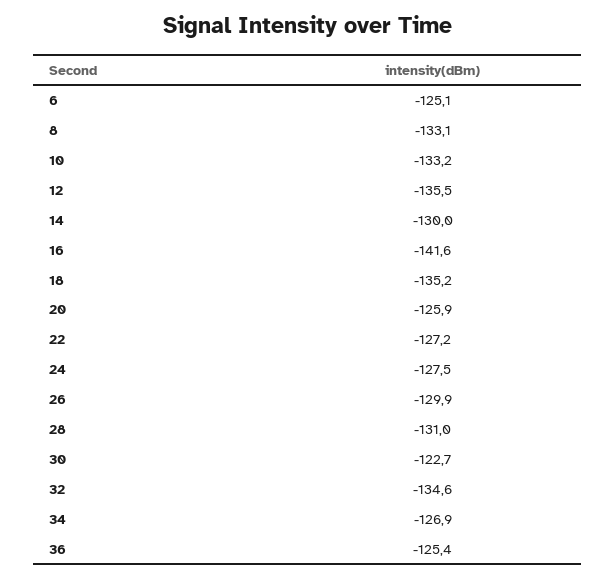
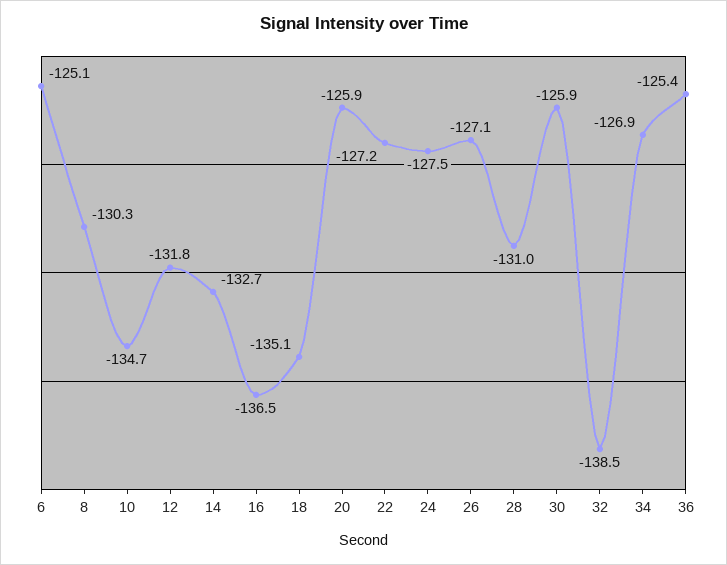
8: -133.1 -> -130.3
10: -133.2 -> -134.7
12: -135.5 -> -131.8
14: -130 -> -132.7
16: -141.6 -> -136.5
18: -135.2 -> -135.1
26: -129.9 -> -127.1
30: -122.7 -> -125.9
32: -134.6 -> -138.5

